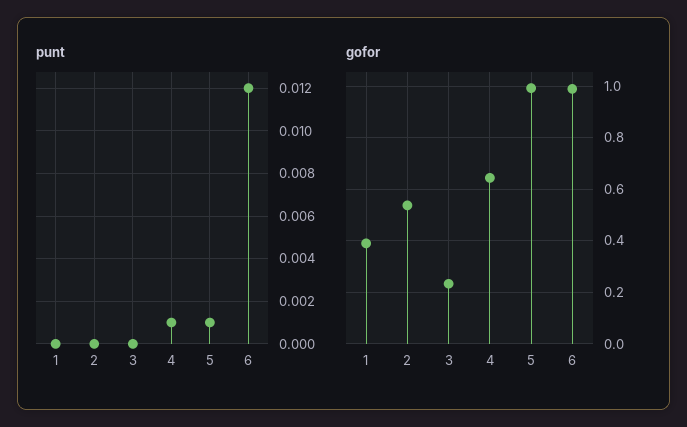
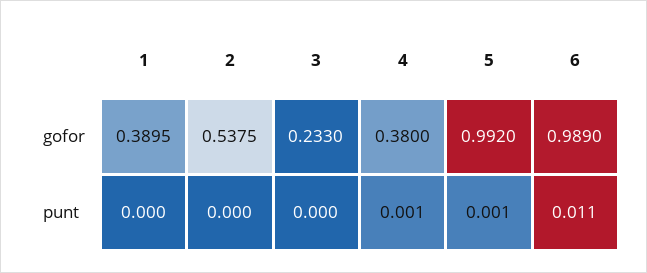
punt, 6: 0.012 -> 0.011
gofor, 4: 0.65 -> 0.38

